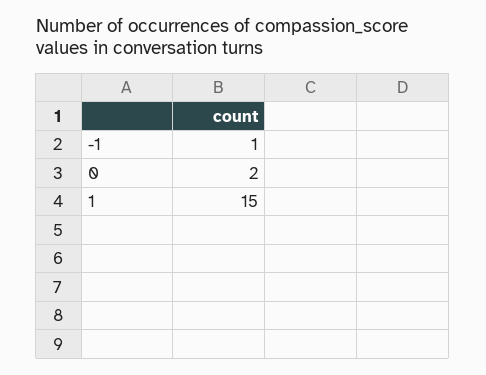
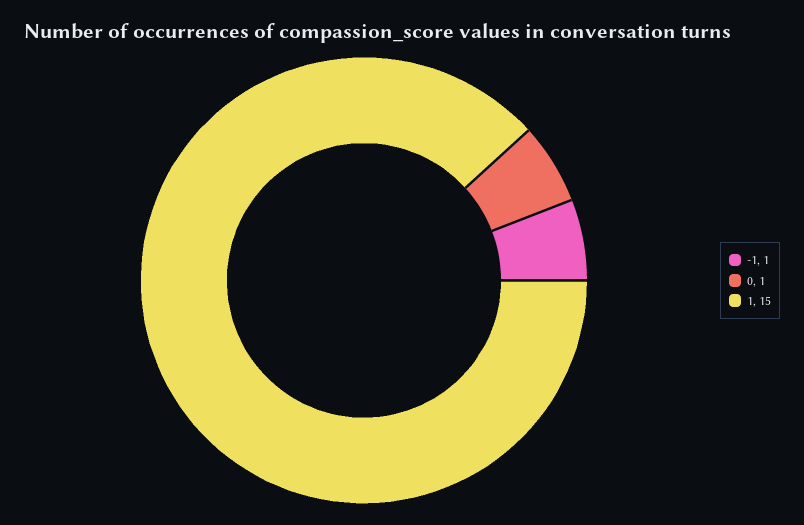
0: 2 -> 1

